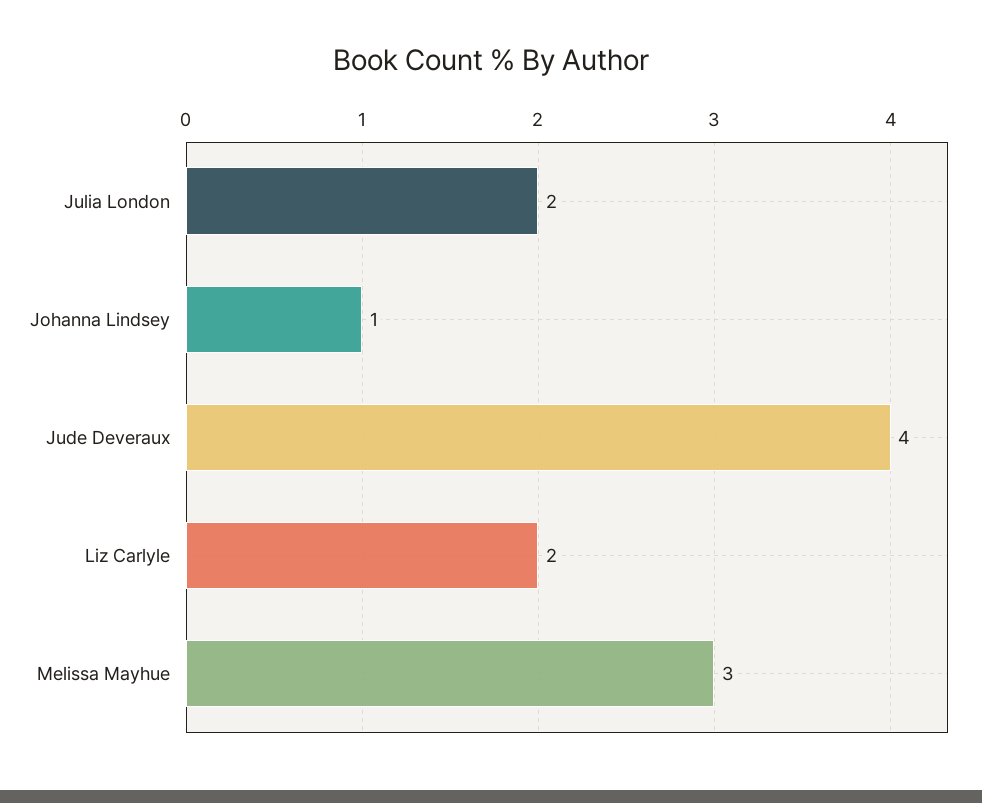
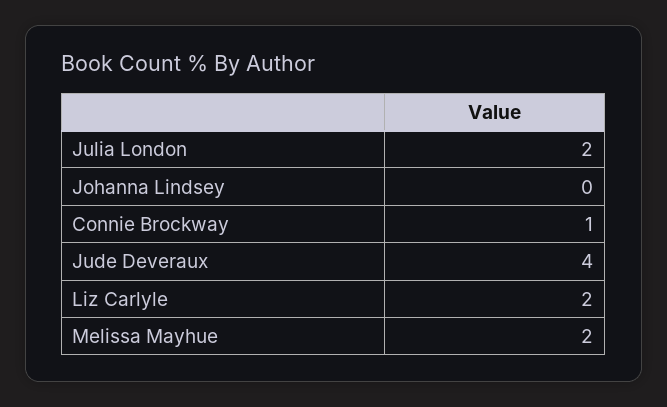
Johanna Lindsey: 1 -> 0
Melissa Mayhue: 3 -> 2
Connie Brockway: none -> 1

